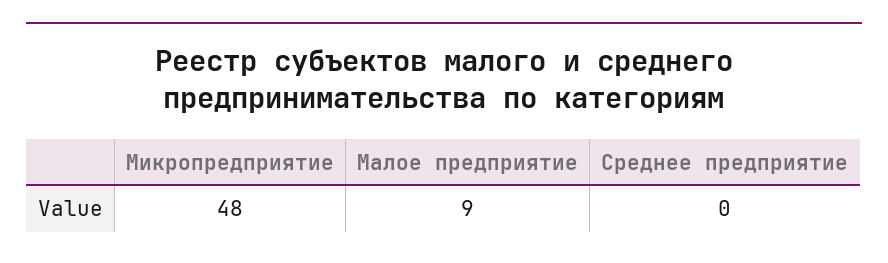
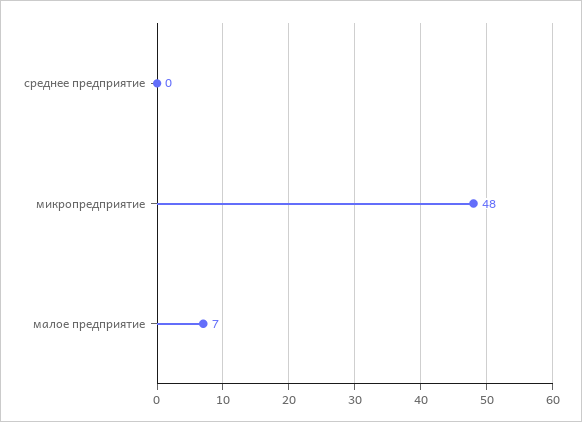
Малое предприятие: 9 -> 7

